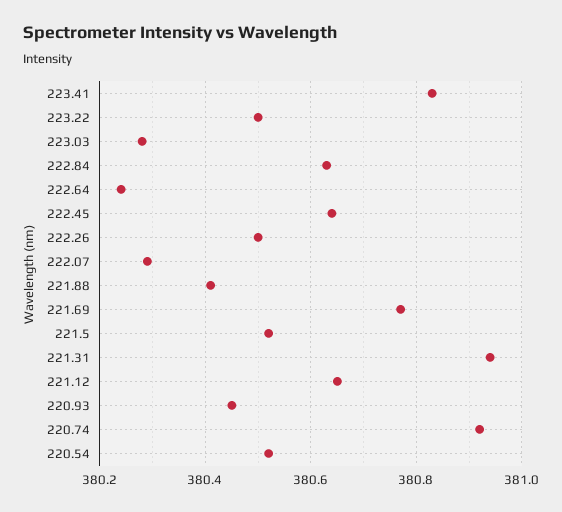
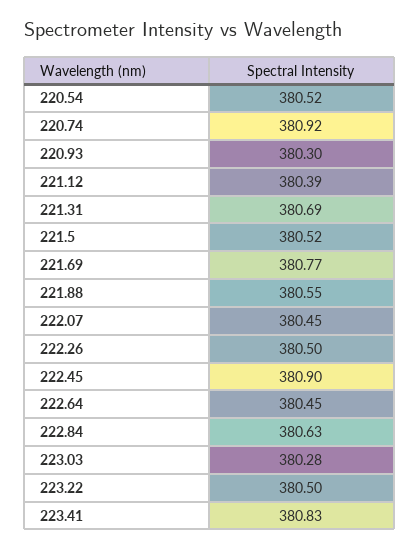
222.64: 380.25 -> 380.45
222.45: 380.65 -> 380.9
222.07: 380.3 -> 380.45
221.88: 380.4 -> 380.55
221.31: 380.95 -> 380.69
221.12: 380.65 -> 380.39
220.93: 380.45 -> 380.3

